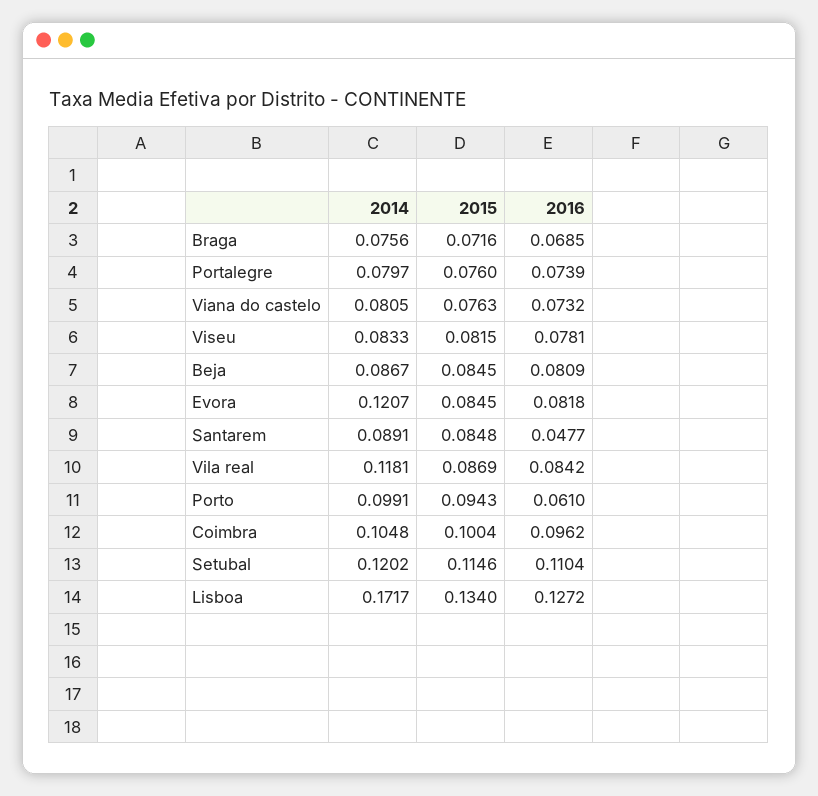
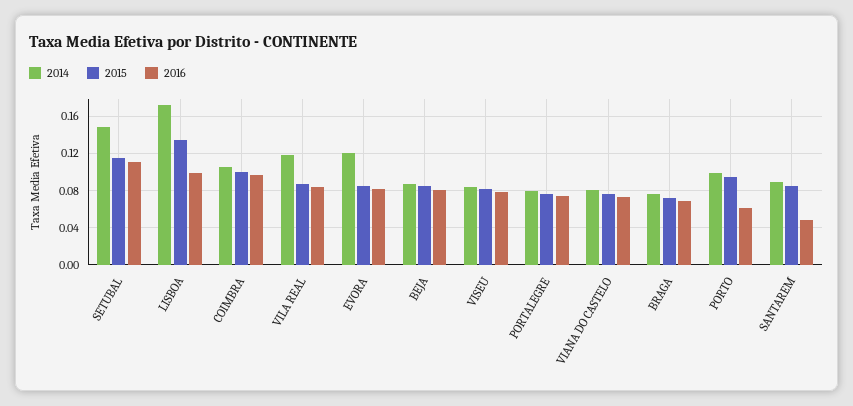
2014, Setubal: 0.1202 -> 0.15
2016, Lisboa: 0.1272 -> 0.1

